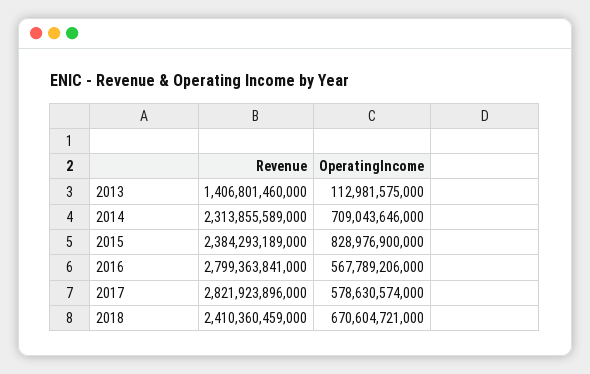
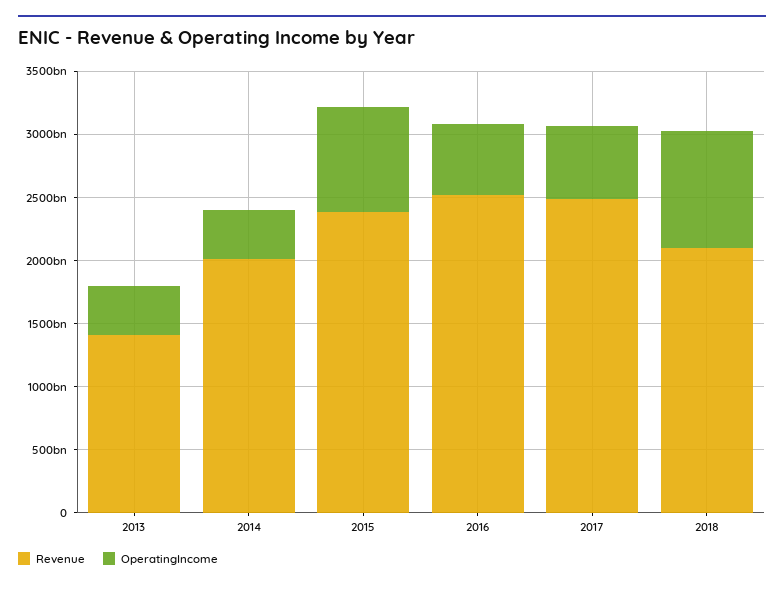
OperatingIncome, 2013: 112981575000 -> 400000000000
Revenue, 2014: 2313855589000 -> 2000000000000
OperatingIncome, 2014: 709043646000 -> 400000000000
Revenue, 2016: 2799363841000 -> 2500000000000
Revenue, 2017: 2821923896000 -> 2500000000000
Revenue, 2018: 2410360459000 -> 2100000000000
OperatingIncome, 2018: 670604721000 -> 900000000000

